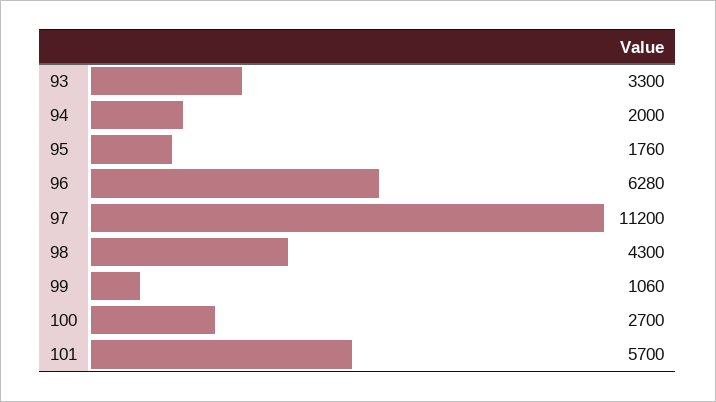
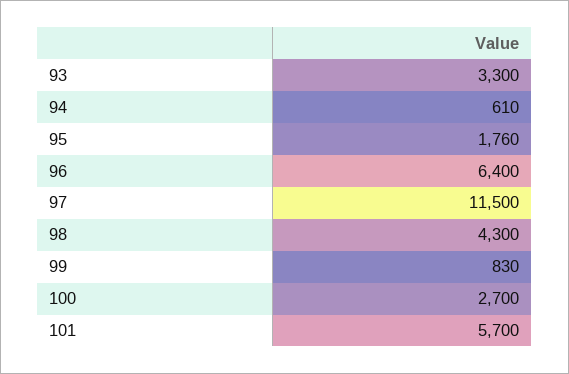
94: 2000 -> 610
96: 6280 -> 6400
97: 11200 -> 11500
99: 1060 -> 830

